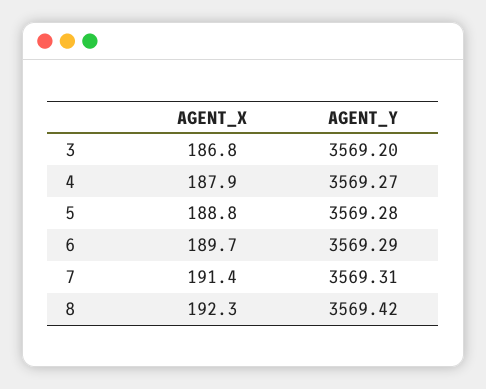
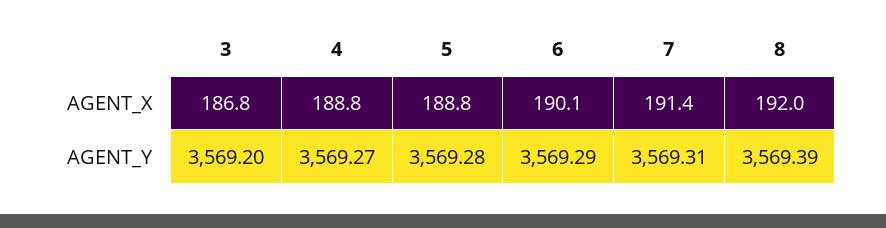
AGENT_X, 4: 187.9 -> 188.8
AGENT_X, 6: 189.7 -> 190.1
AGENT_X, 8: 192.3 -> 192
AGENT_Y, 8: 3569.42 -> 3569.39

